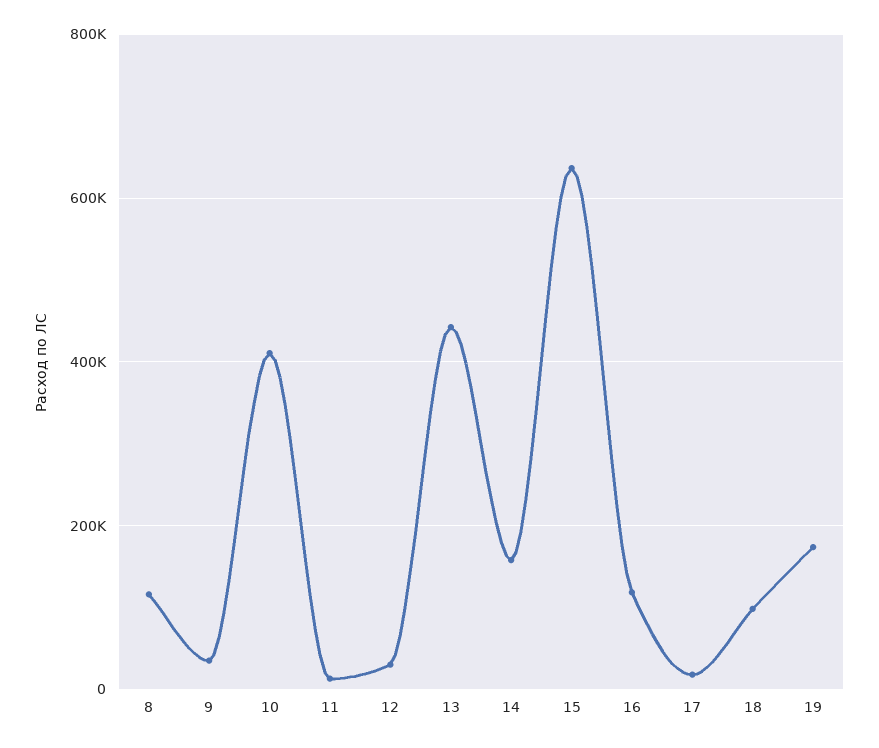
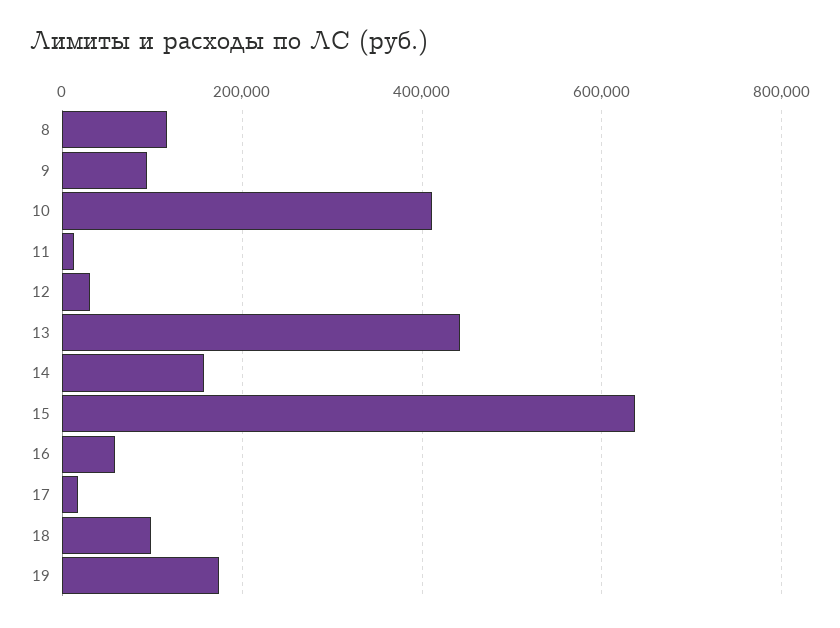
9: 40000 -> 100000
16: 120000 -> 60000

